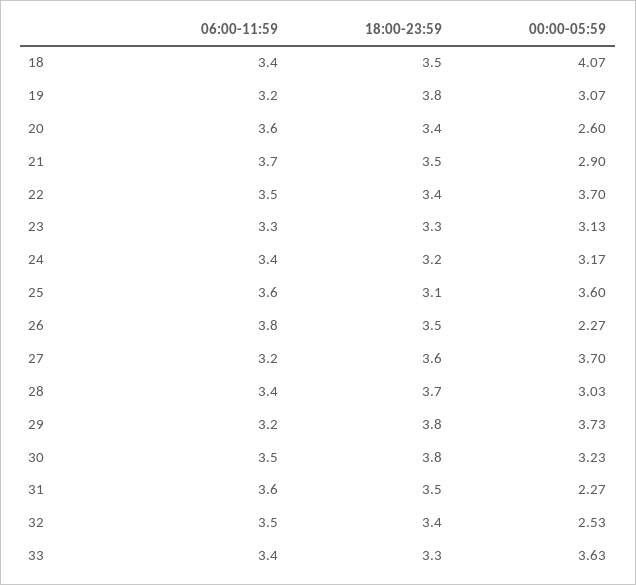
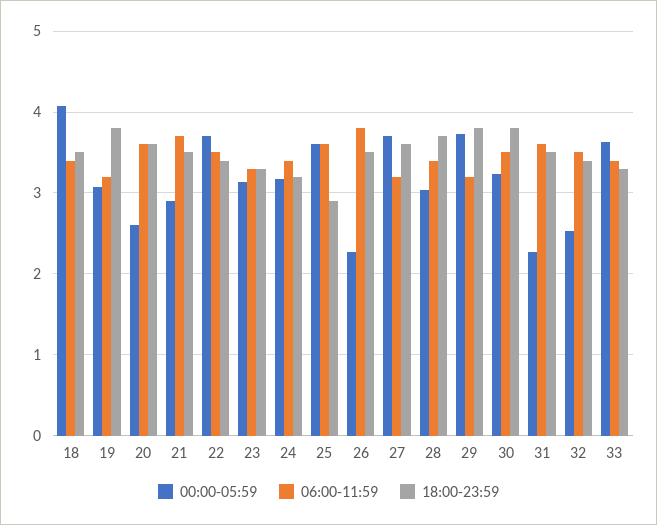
18:00-23:59, 20: 3.4 -> 3.6
18:00-23:59, 25: 3.1 -> 2.9

